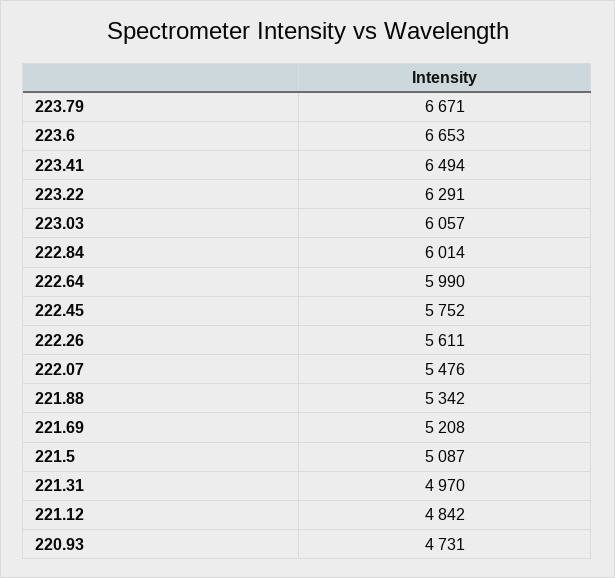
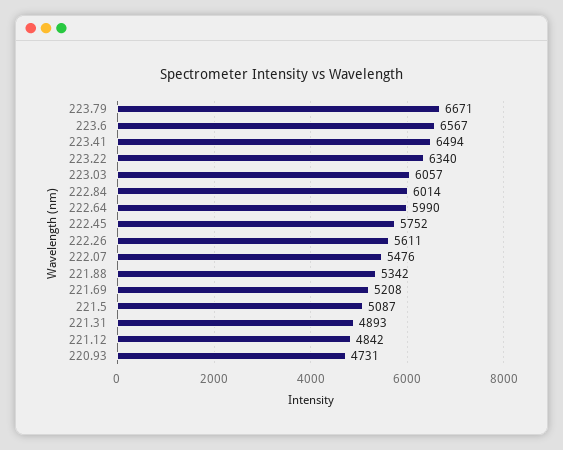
223.6: 6653 -> 6567
223.22: 6291 -> 6340
221.31: 4970 -> 4893

